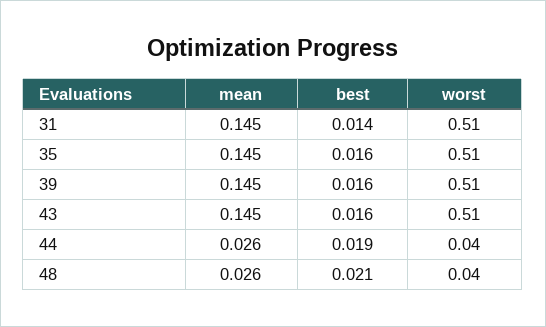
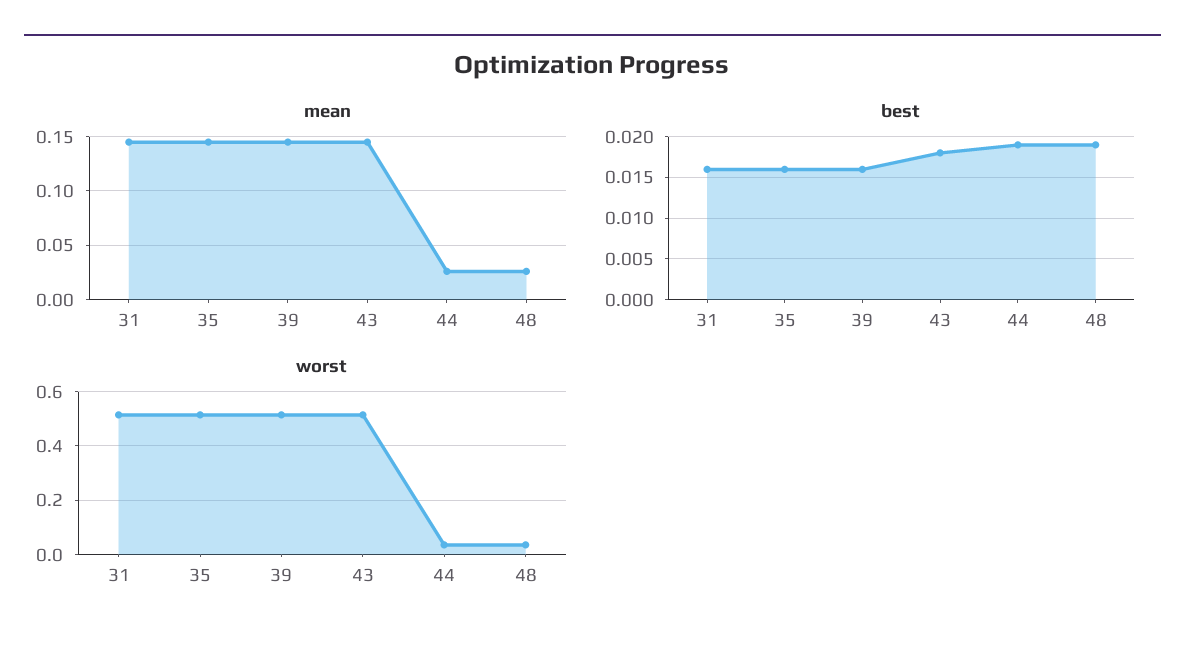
best, 31: 0.014 -> 0.016
best, 43: 0.016 -> 0.018
best, 48: 0.021 -> 0.019

